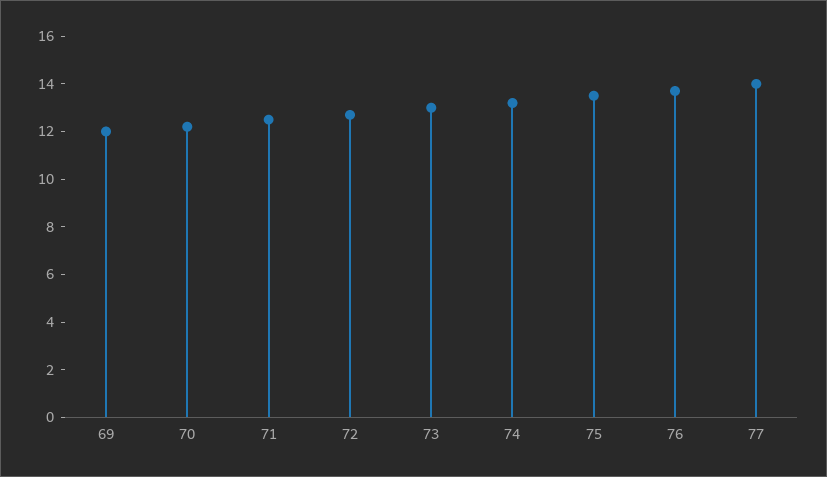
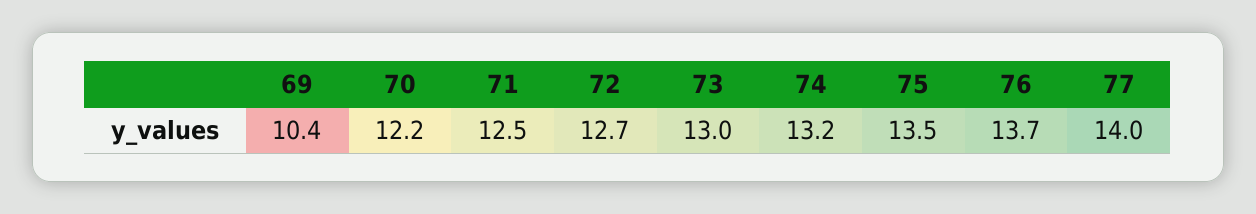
69: 12 -> 10.4

